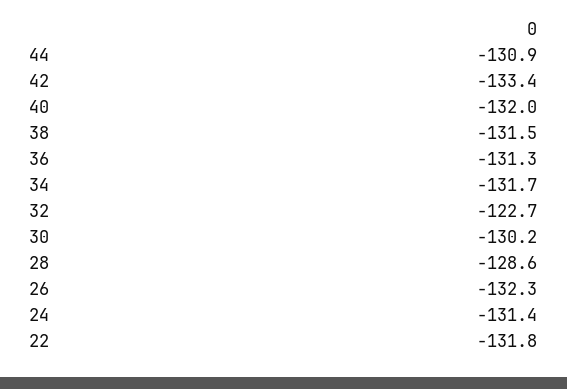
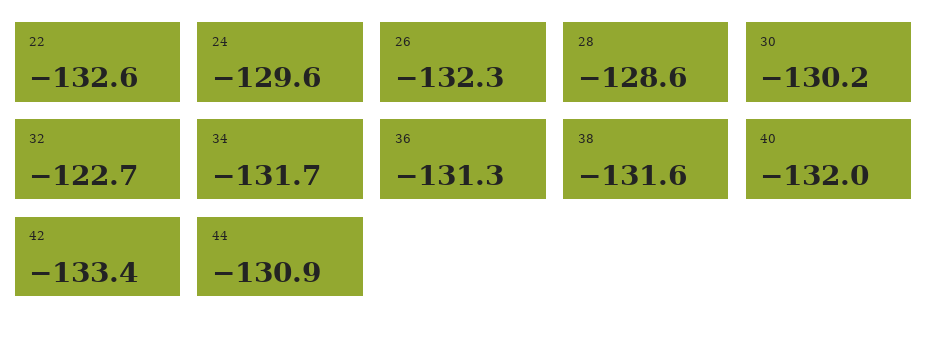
38: -131.5 -> -131.6
24: -131.4 -> -129.6
22: -131.8 -> -132.6

